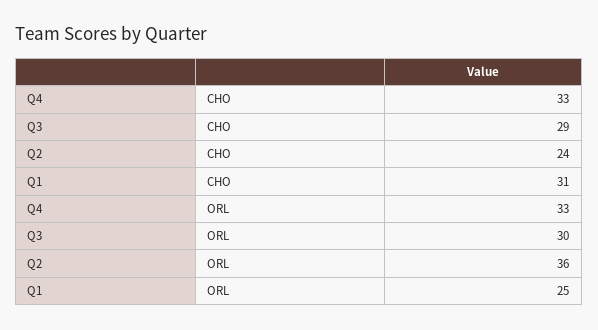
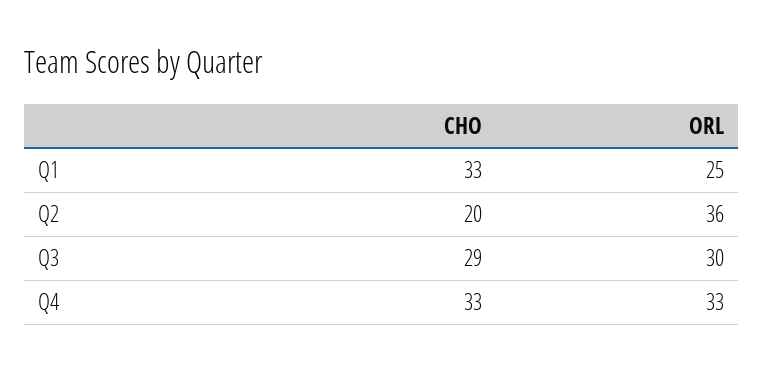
Q2, CHO: 24 -> 20
Q1, CHO: 31 -> 33

